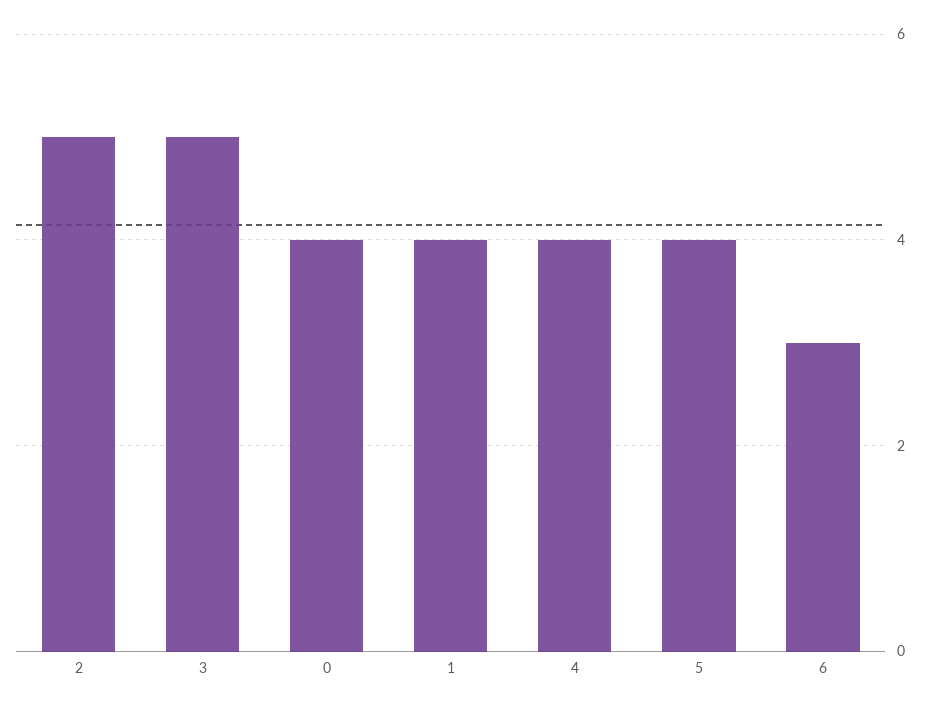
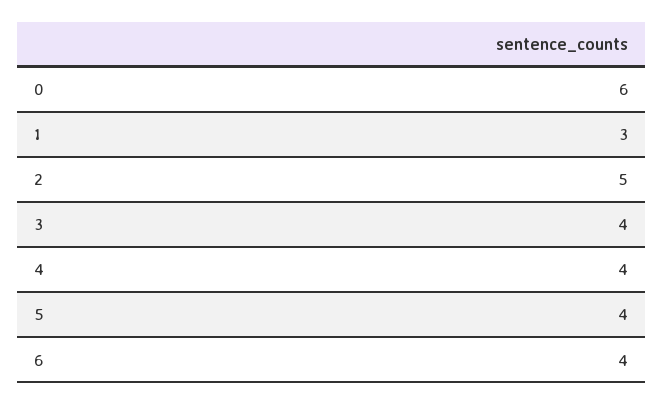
3: 5 -> 4
0: 4 -> 6
1: 4 -> 3
6: 3 -> 4

